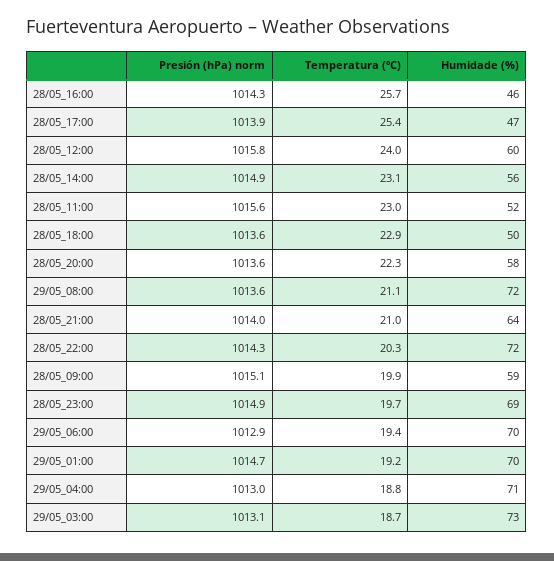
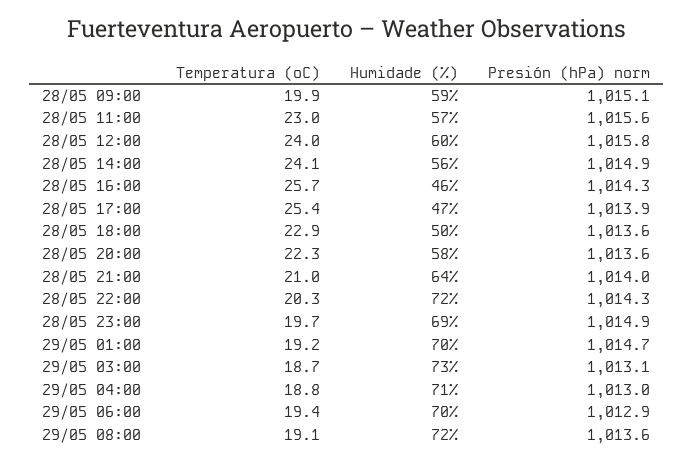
Temperatura (ºC), 28/05_14:00: 23.1 -> 24.1
Humidade (%), 28/05_11:00: 52 -> 57
Temperatura (ºC), 29/05_08:00: 21.1 -> 19.1

